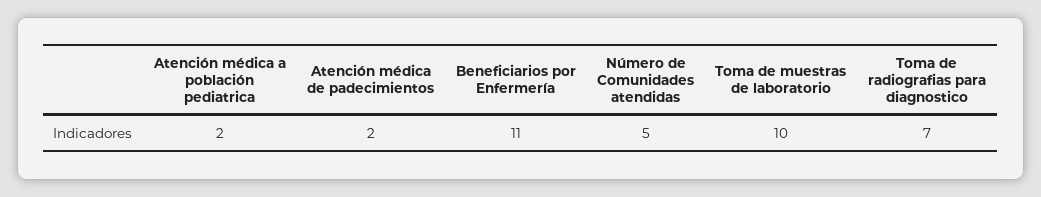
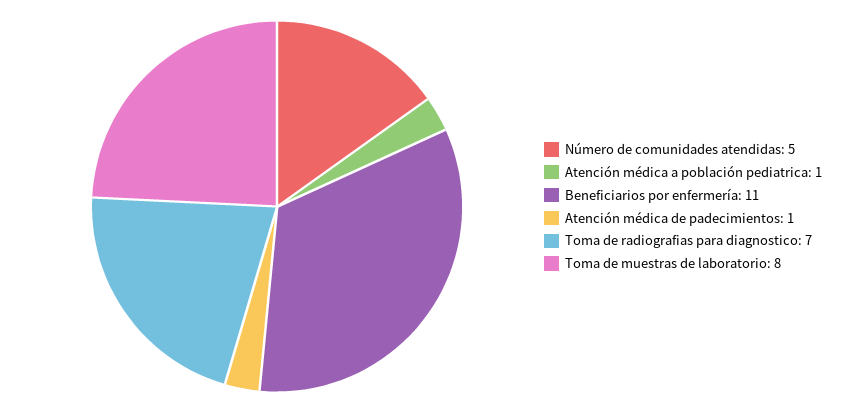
Atención médica a población pediatrica: 2 -> 1
Atención médica de padecimientos: 2 -> 1
Toma de muestras de laboratorio: 10 -> 8

